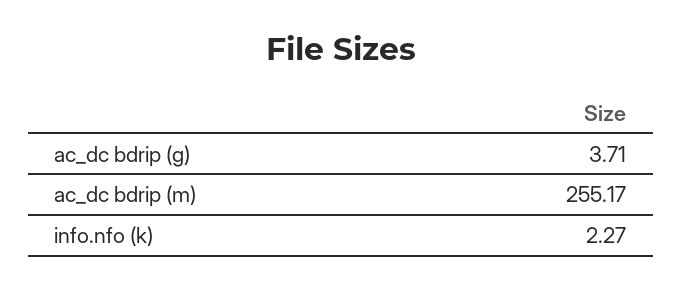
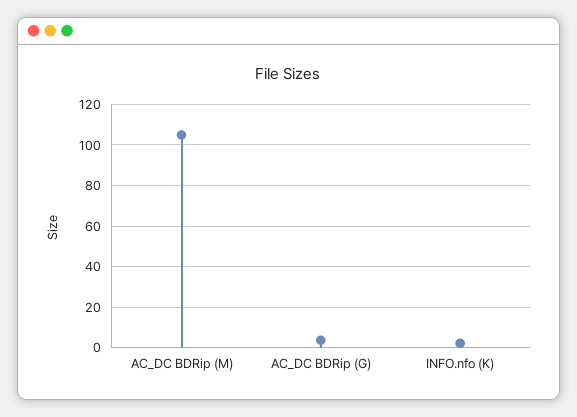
ac_dc bdrip (m): 255.17 -> 105

